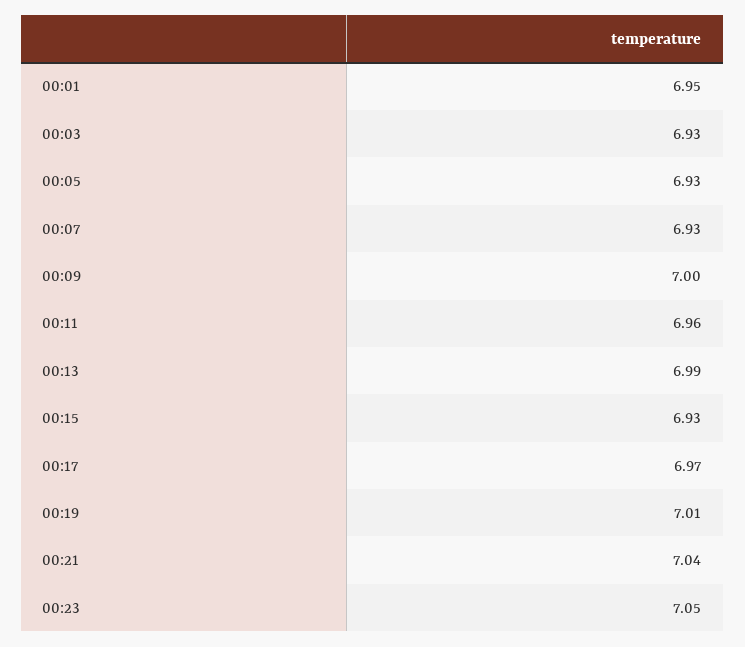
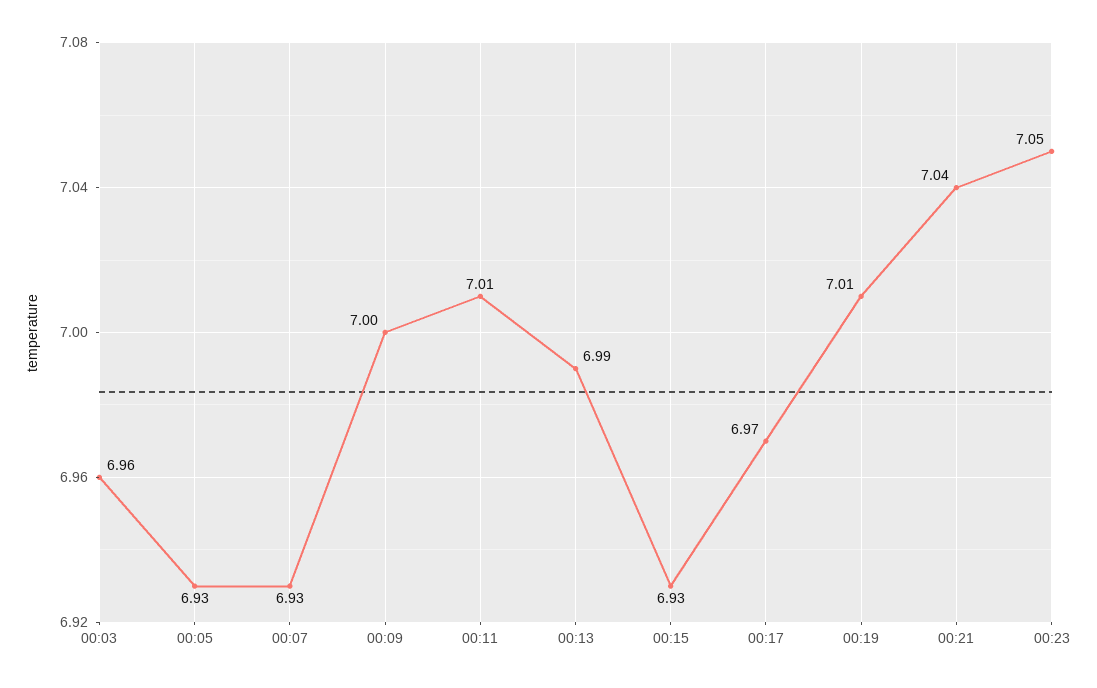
00:01: 6.95 -> none
00:03: 6.93 -> 6.96
00:11: 6.96 -> 7.01

